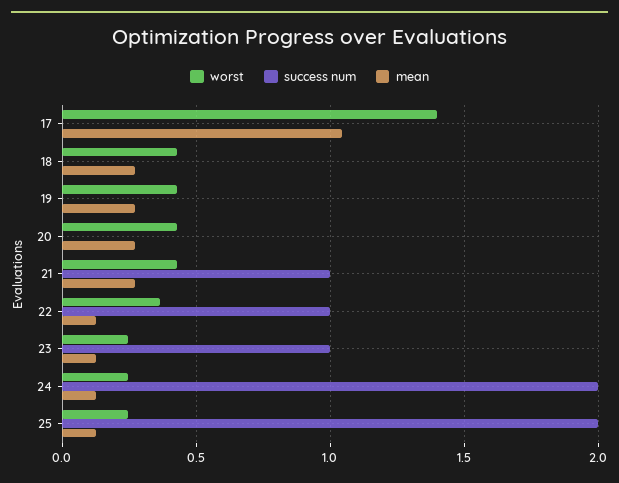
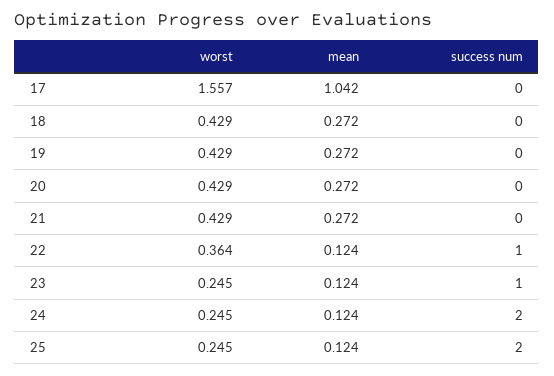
worst, 17: 1.4 -> 1.557
success num, 21: 1 -> 0

